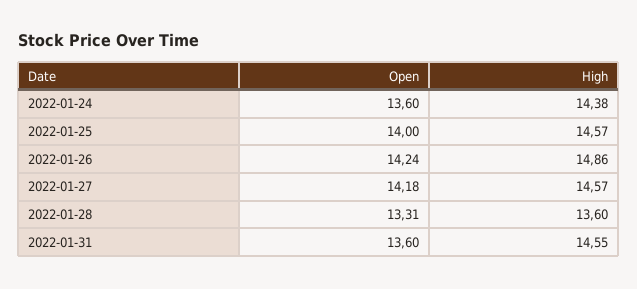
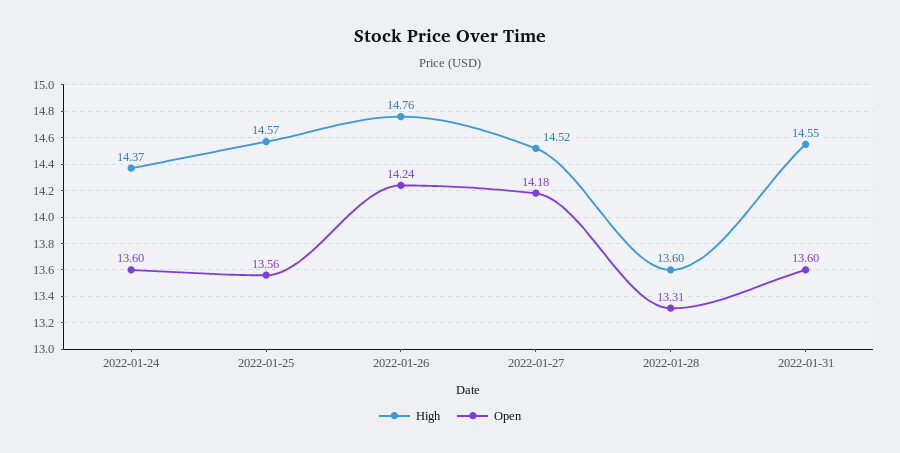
High, 2022-01-24: 14.38 -> 14.37
Open, 2022-01-25: 14 -> 13.56
High, 2022-01-26: 14.86 -> 14.76
High, 2022-01-27: 14.57 -> 14.52

